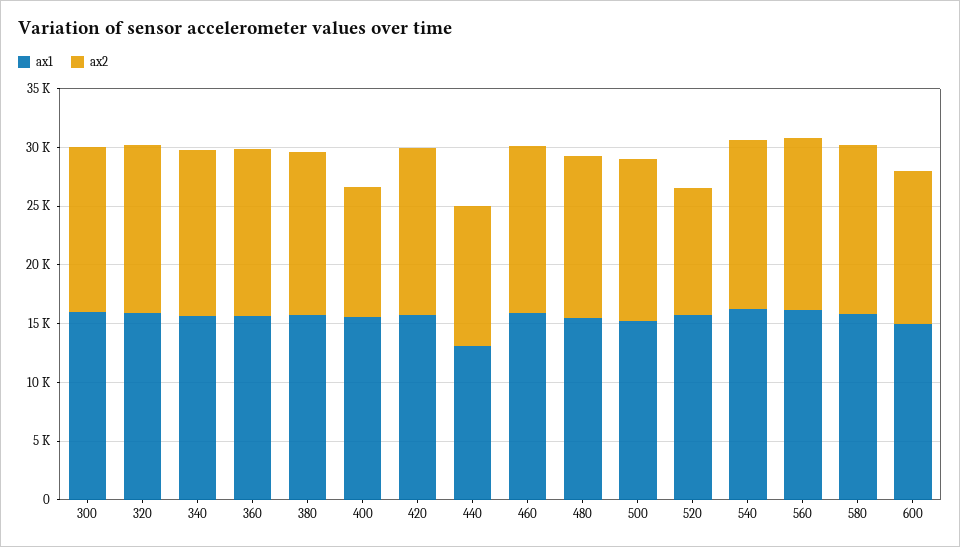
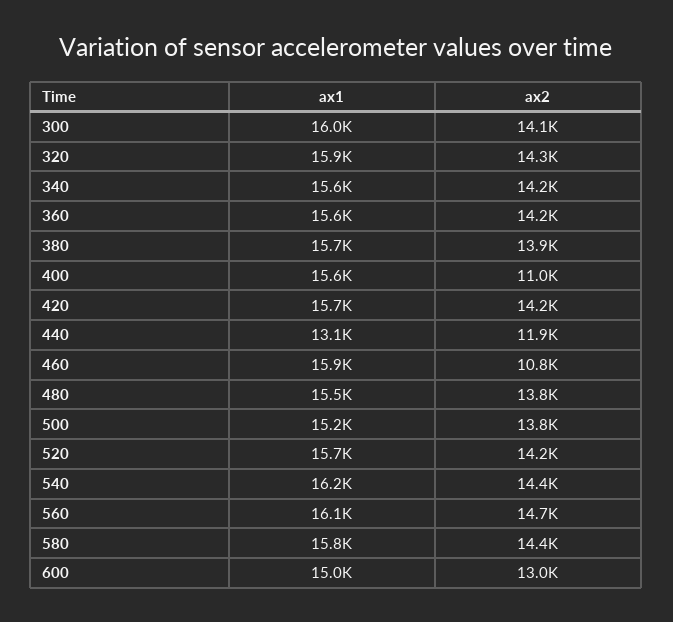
ax2, 460: 14000 -> 10800
ax2, 520: 11000 -> 14200

